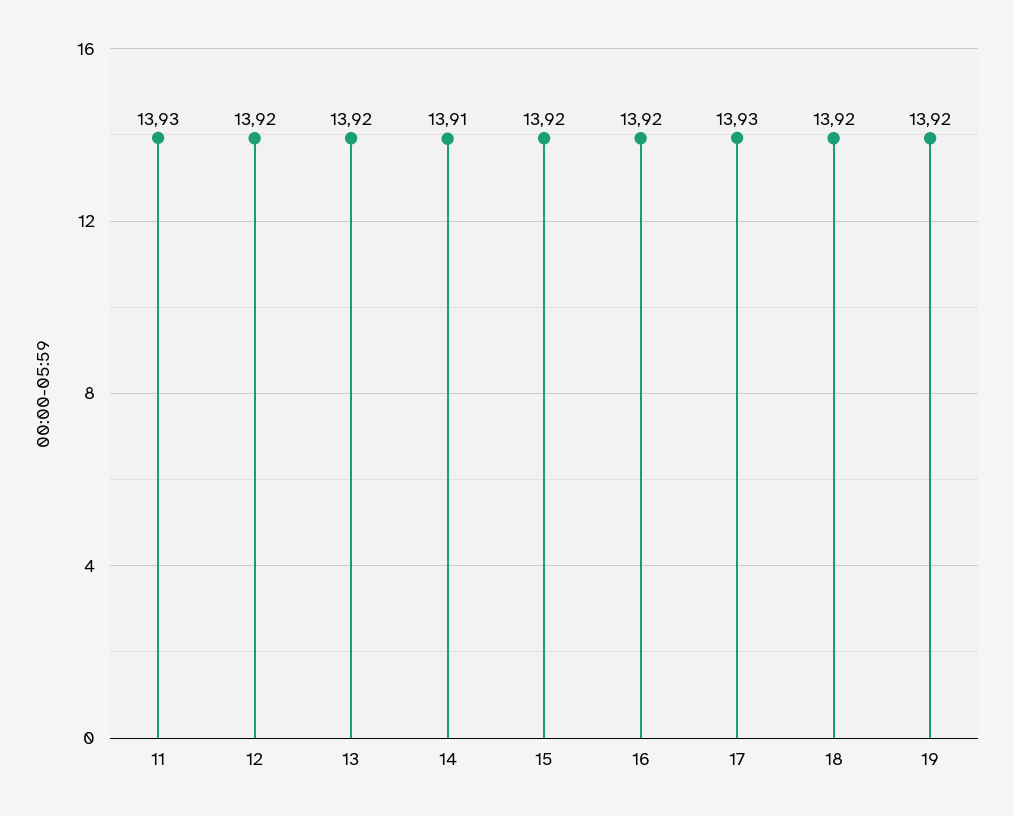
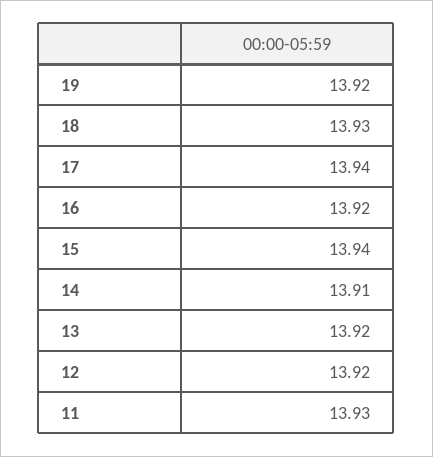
15: 13.92 -> 13.94
17: 13.93 -> 13.94
18: 13.92 -> 13.93

